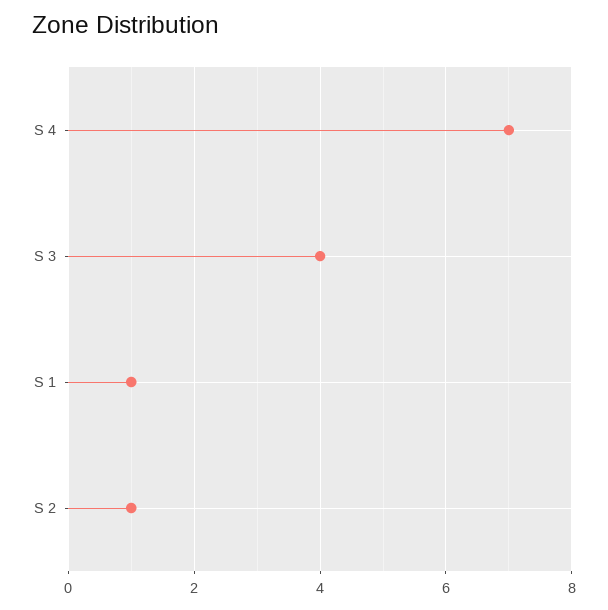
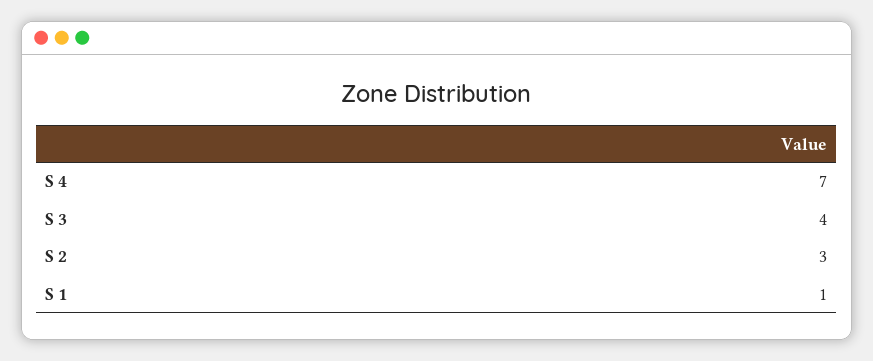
S 2: 1 -> 3

